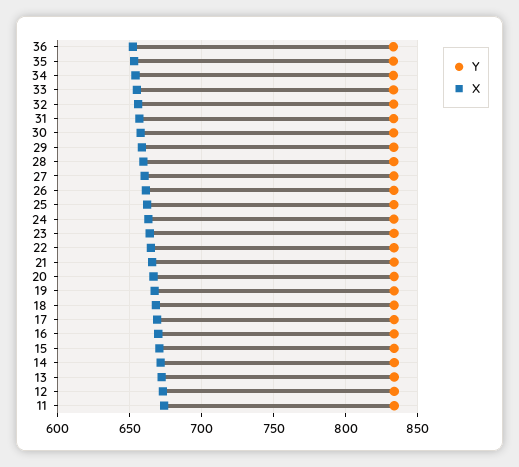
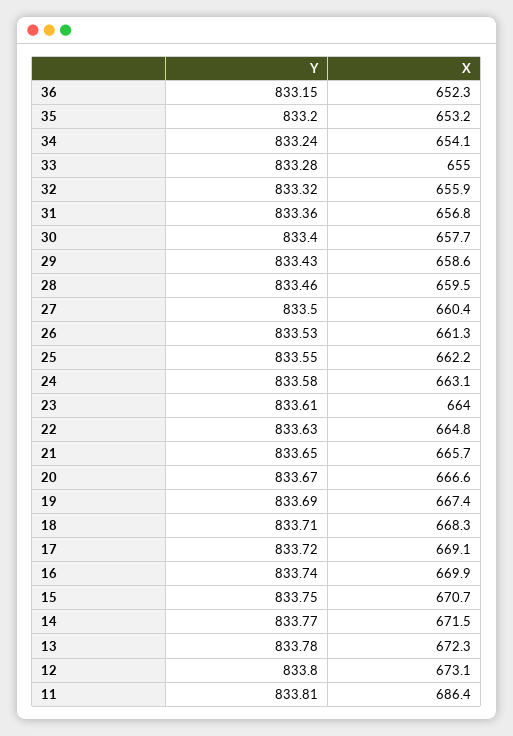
X, 11: 675 -> 686.4

